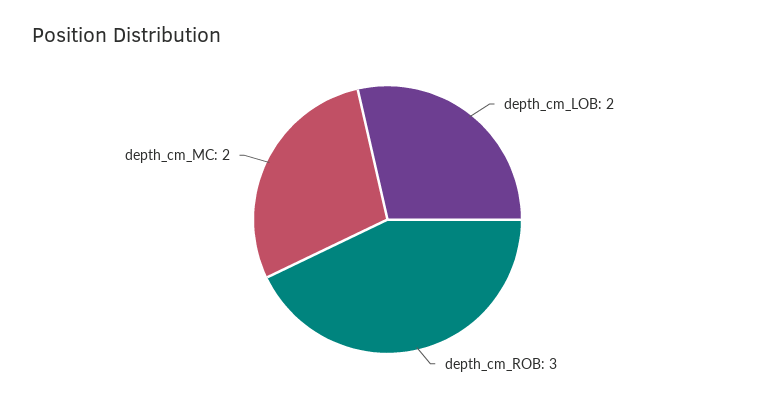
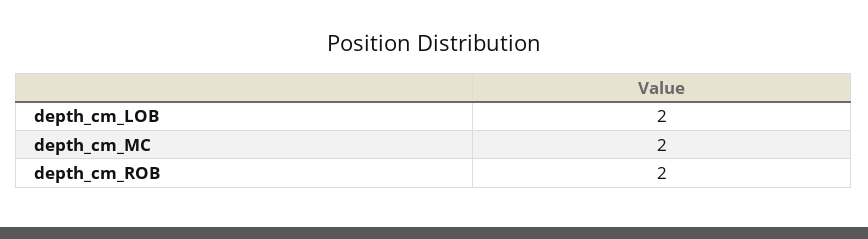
depth_cm_ROB: 3 -> 2

